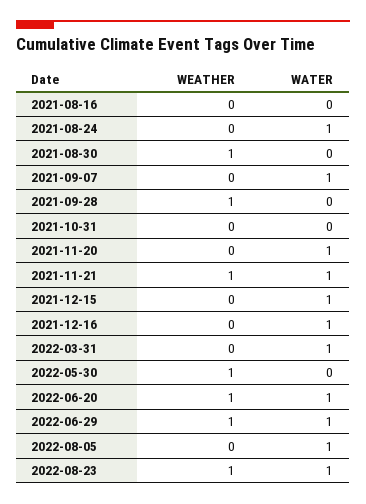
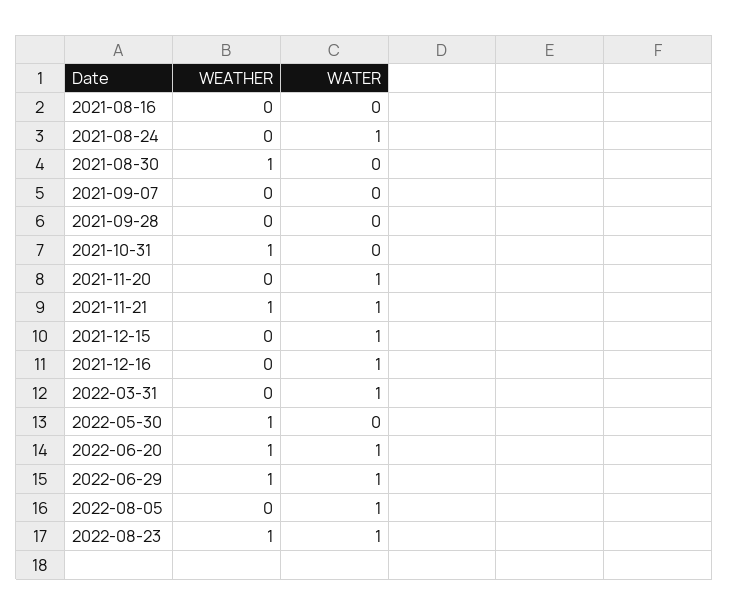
WATER, 2021-09-07: 1 -> 0
WEATHER, 2021-09-28: 1 -> 0
WEATHER, 2021-10-31: 0 -> 1

